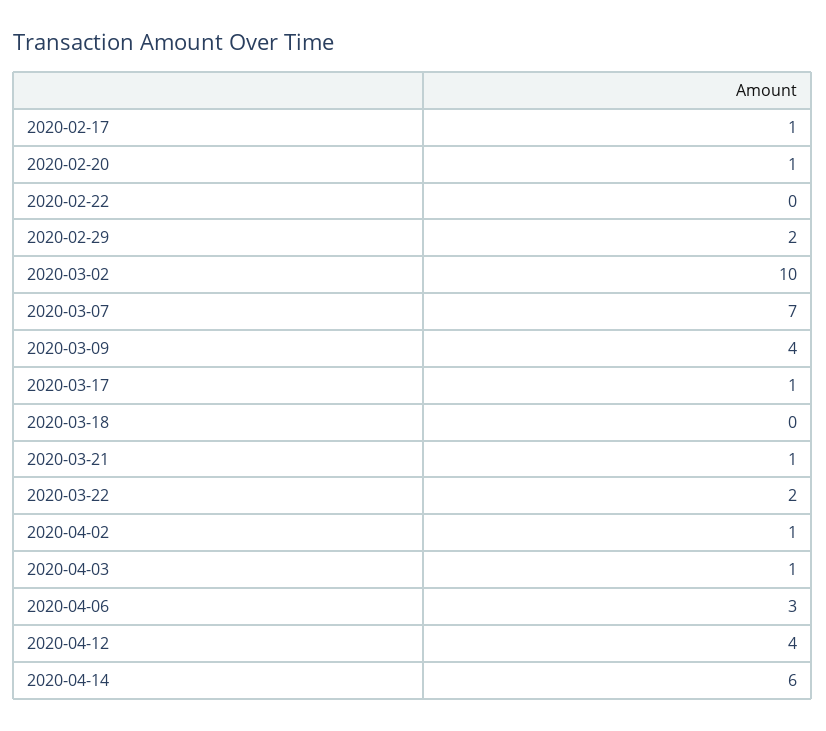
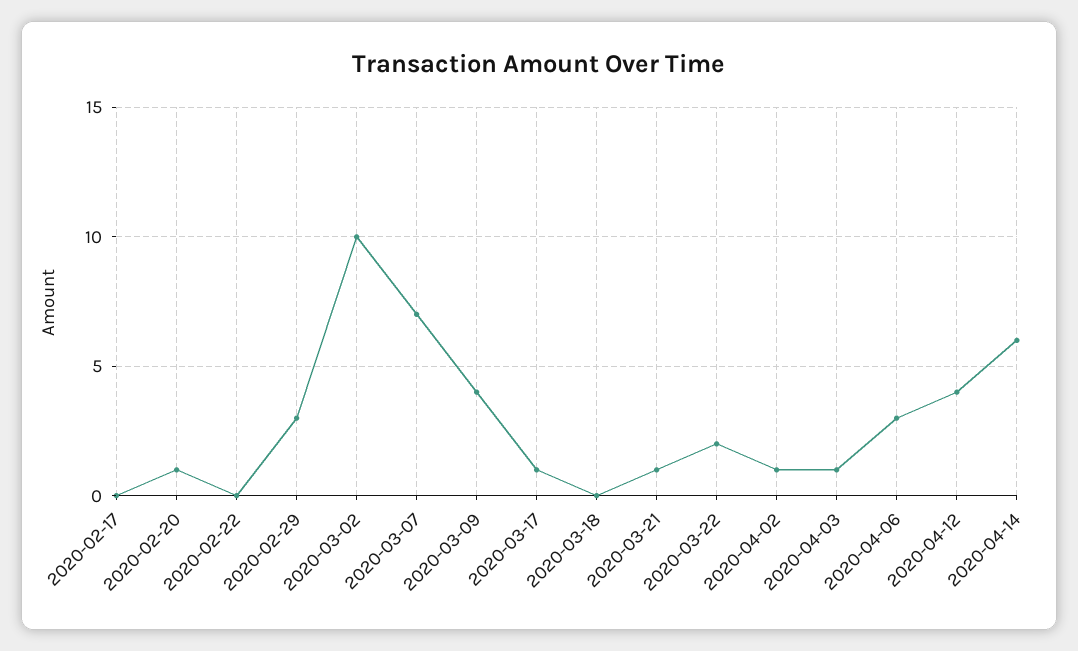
2020-02-17: 1 -> 0
2020-02-29: 2 -> 3

